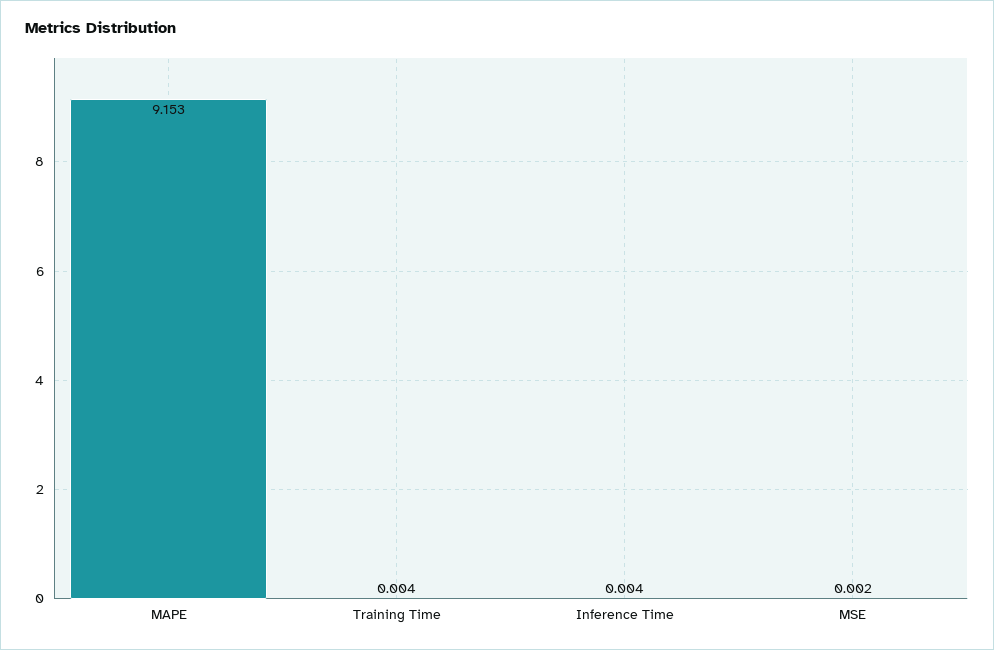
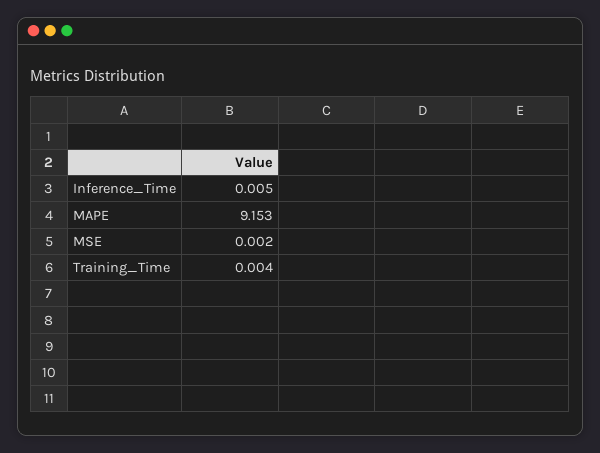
Inference Time: 0.004 -> 0.005

